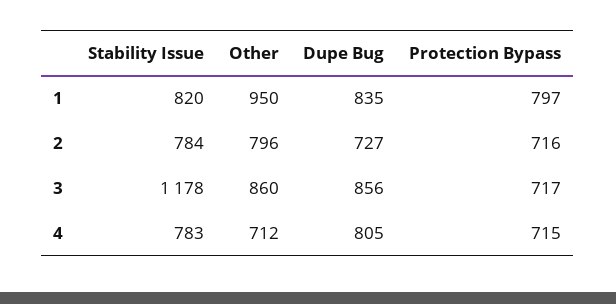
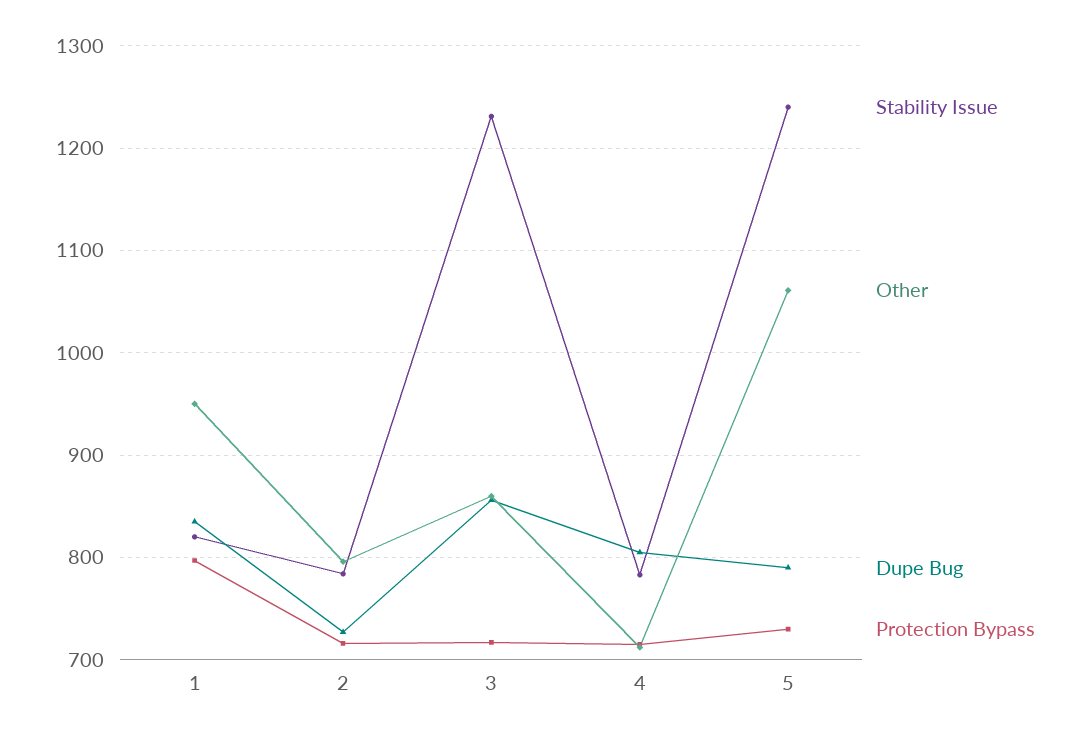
Stability Issue, 3: 1178 -> 1230
Stability Issue, 5: none -> 1240
Other, 5: none -> 1060
Dupe Bug, 5: none -> 790
Protection Bypass, 5: none -> 730

